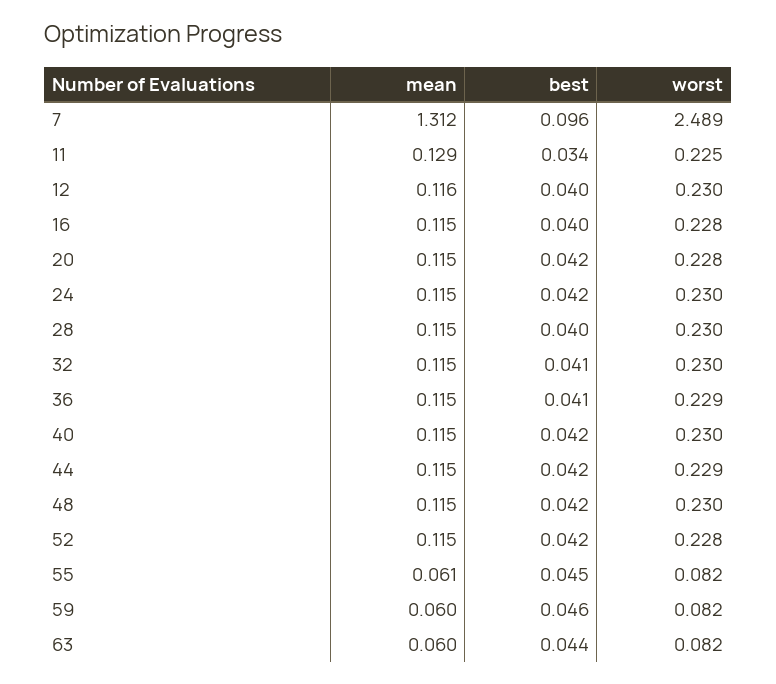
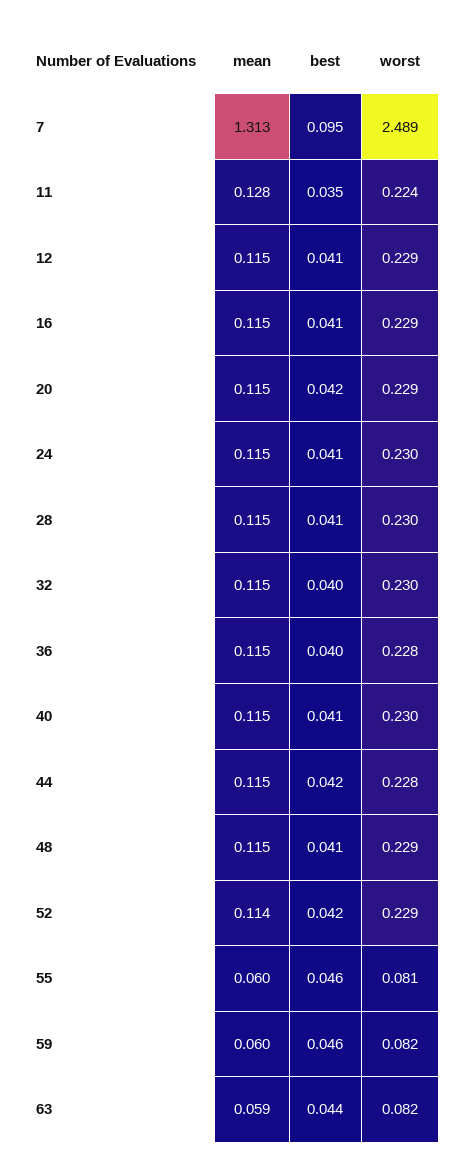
mean, 7: 1.312 -> 1.313
best, 7: 0.096 -> 0.095
mean, 11: 0.129 -> 0.128
best, 11: 0.034 -> 0.035
worst, 11: 0.225 -> 0.224
mean, 12: 0.116 -> 0.115
best, 12: 0.04 -> 0.041
worst, 12: 0.23 -> 0.229
best, 16: 0.04 -> 0.041
worst, 16: 0.228 -> 0.229
worst, 20: 0.228 -> 0.229
best, 24: 0.042 -> 0.041
best, 28: 0.04 -> 0.041
best, 32: 0.041 -> 0.04
best, 36: 0.041 -> 0.04
worst, 36: 0.229 -> 0.228
best, 40: 0.042 -> 0.041
worst, 44: 0.229 -> 0.228
best, 48: 0.042 -> 0.041
worst, 48: 0.23 -> 0.229
mean, 52: 0.115 -> 0.114
worst, 52: 0.228 -> 0.229
mean, 55: 0.061 -> 0.06
best, 55: 0.045 -> 0.046
worst, 55: 0.082 -> 0.081
mean, 63: 0.06 -> 0.059

